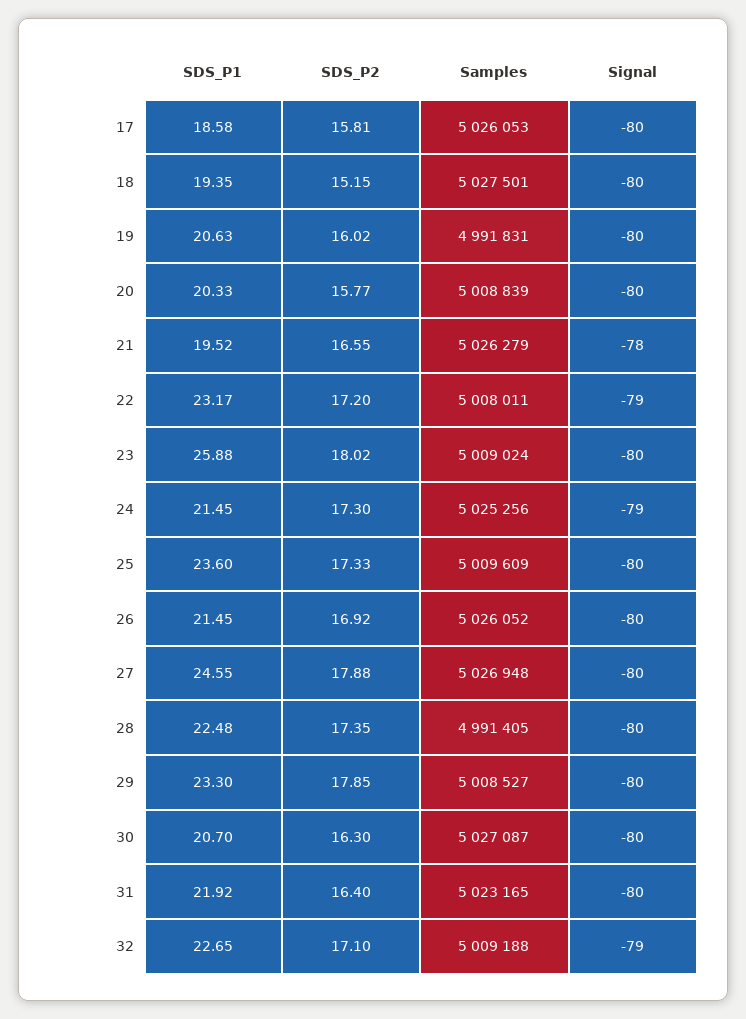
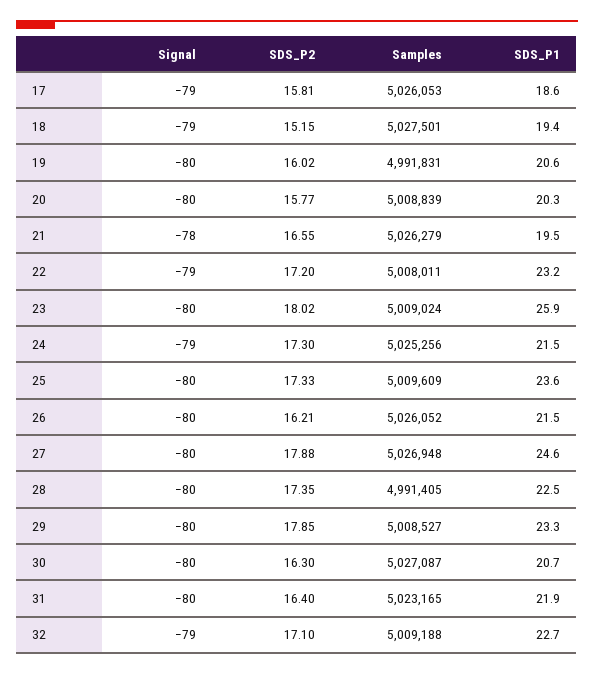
Signal, 17: -80 -> -79
Signal, 18: -80 -> -79
SDS_P2, 26: 16.92 -> 16.21

